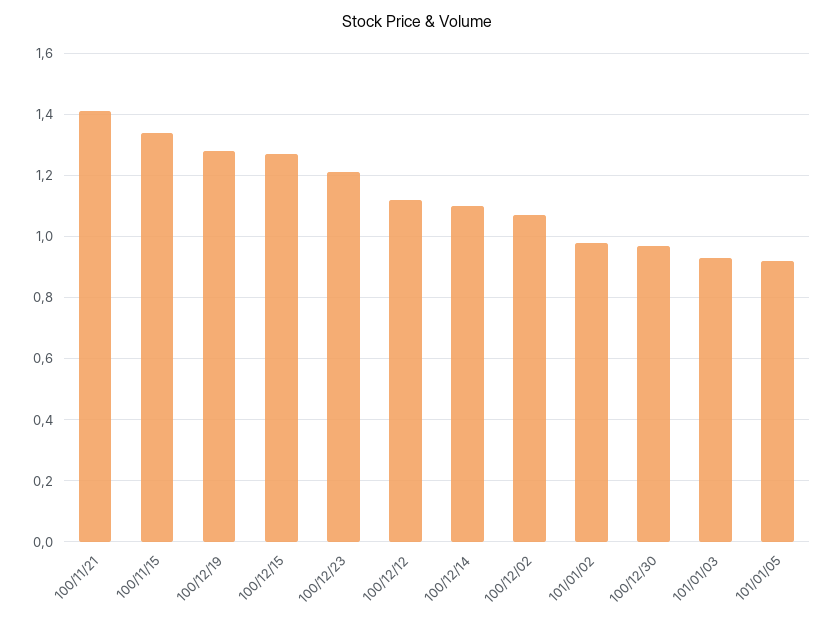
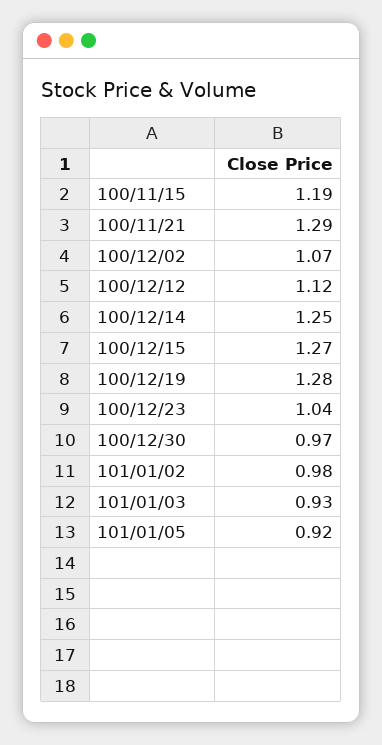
100/11/21: 1.4 -> 1.29
100/11/15: 1.35 -> 1.19
100/12/23: 1.2 -> 1.04
100/12/14: 1.1 -> 1.25

